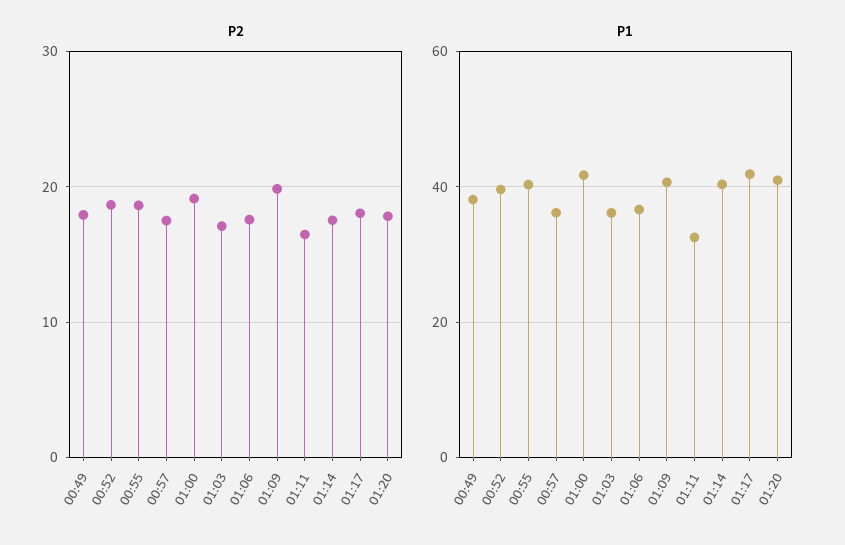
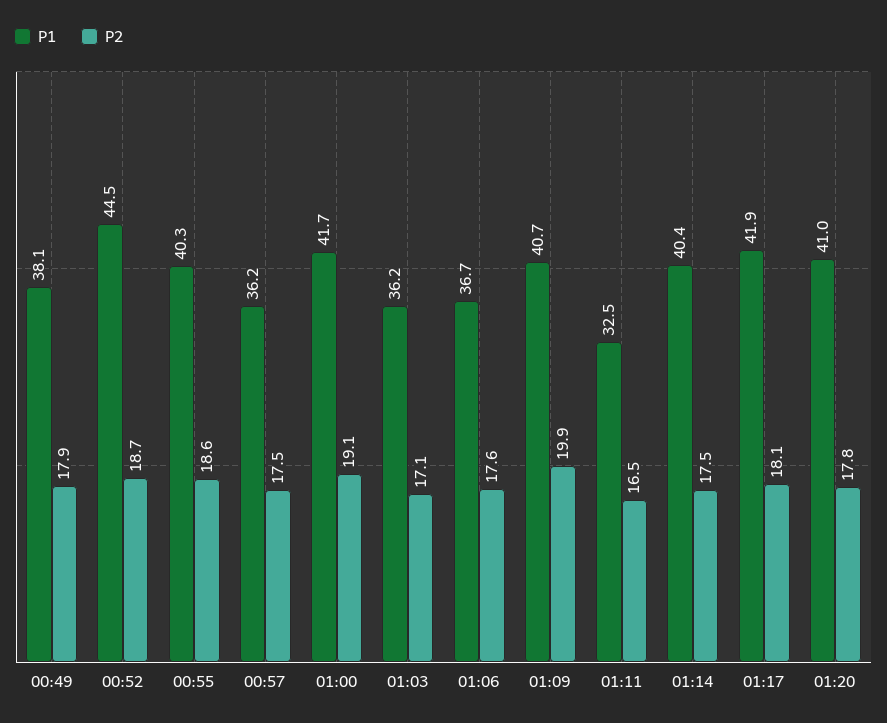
P1, 00:52: 40 -> 44.5

